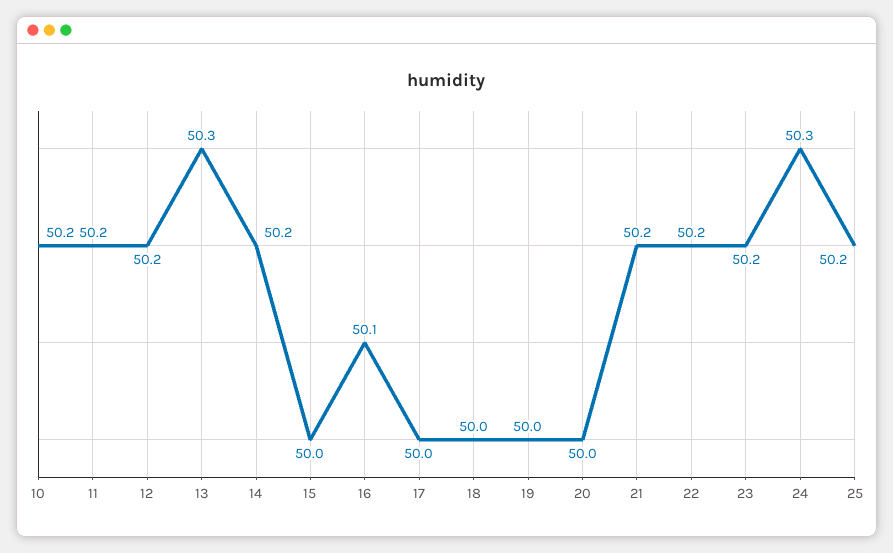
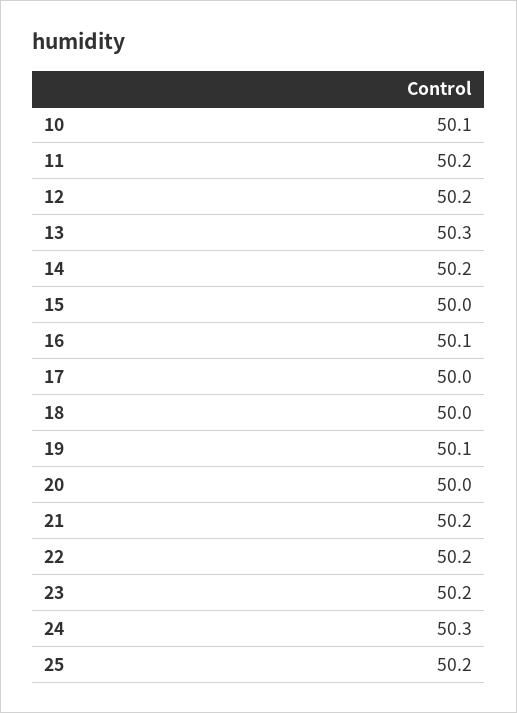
10: 50.2 -> 50.1
19: 50 -> 50.1

